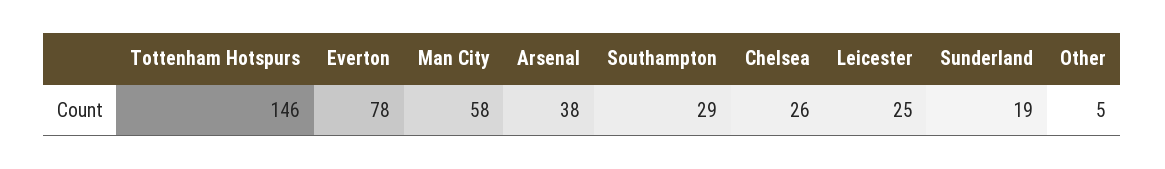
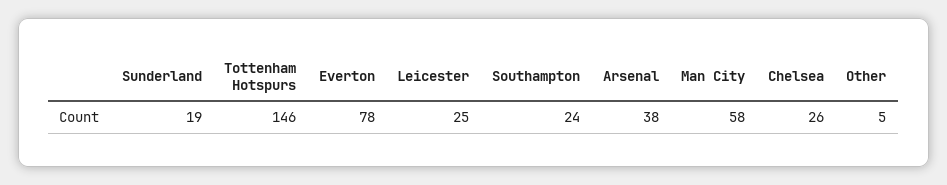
Southampton: 29 -> 24

